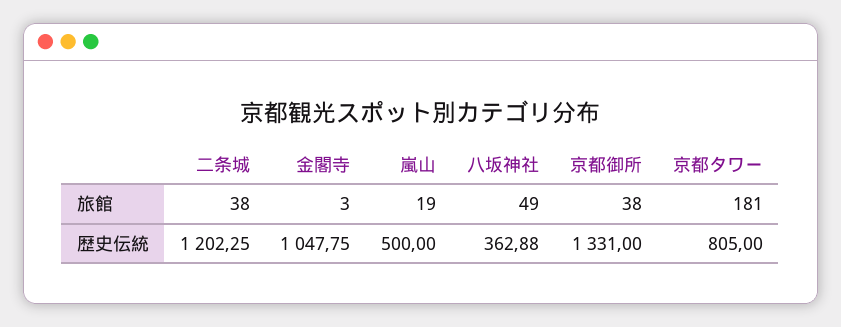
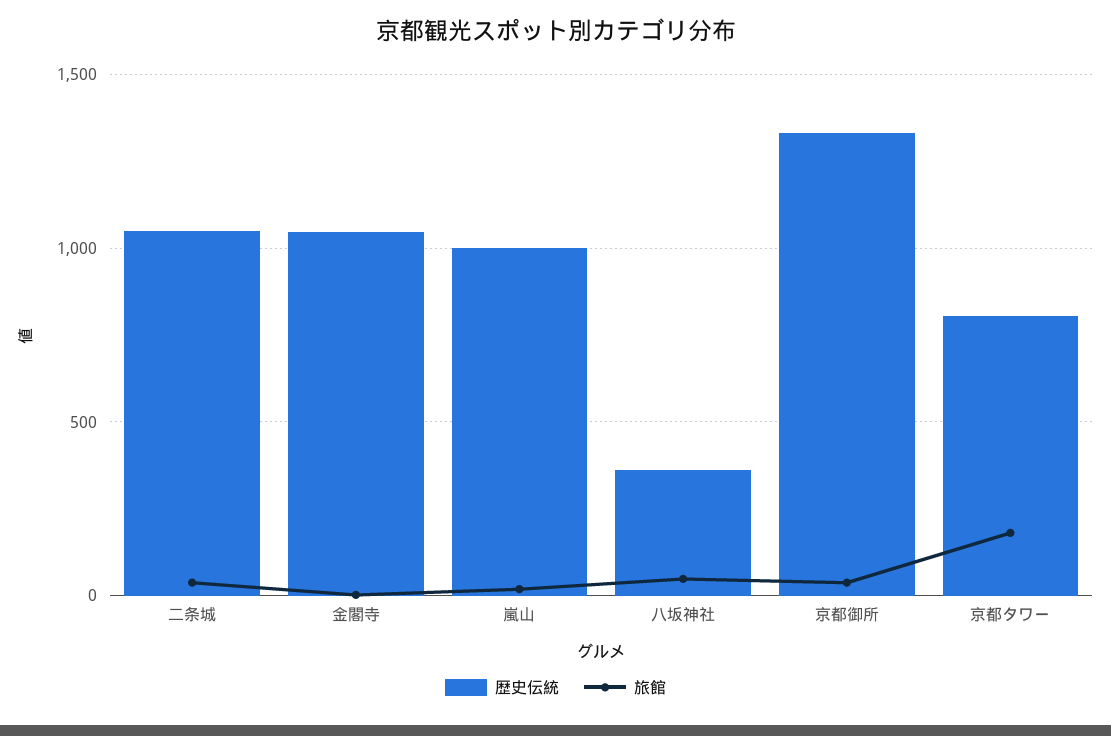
歴史伝統, 二条城: 1202.25 -> 1050
歴史伝統, 嵐山: 500 -> 1000

